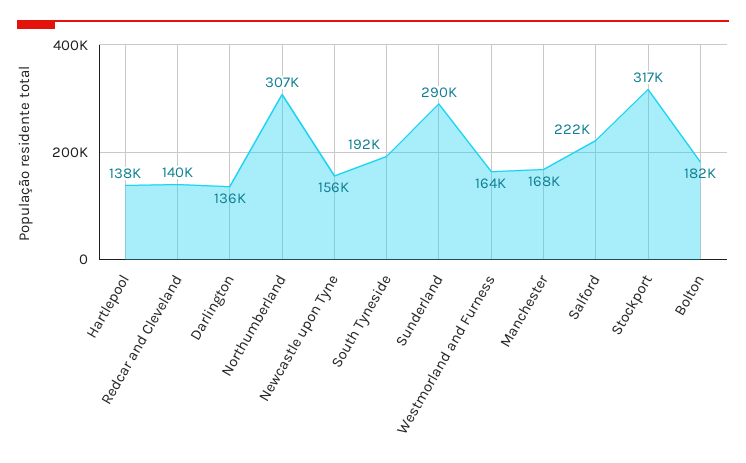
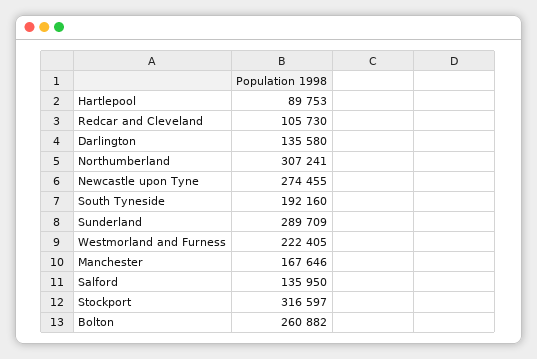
Hartlepool: 138000 -> 89753
Redcar and Cleveland: 140000 -> 105730
Newcastle upon Tyne: 156000 -> 274455
Westmorland and Furness: 164000 -> 222405
Salford: 222000 -> 135950
Bolton: 182000 -> 260882

